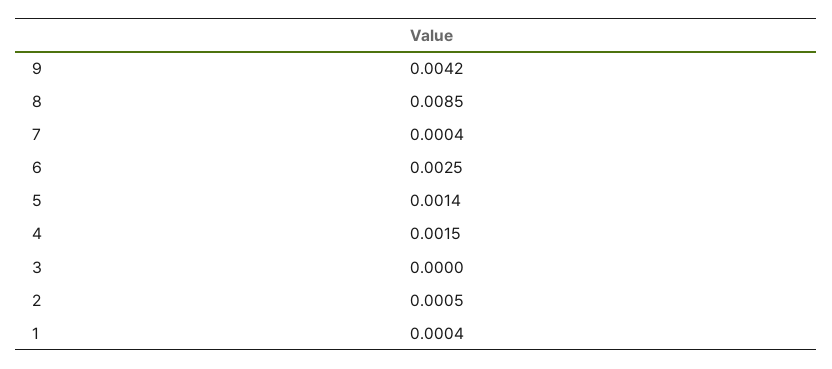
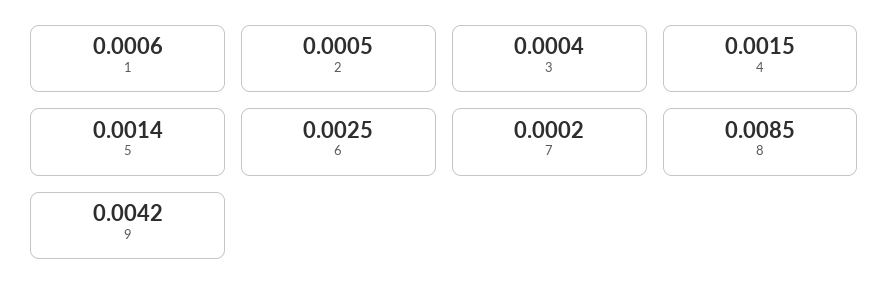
7: 0.0004 -> 0.0002
3: 0 -> 0.0004
1: 0.0004 -> 0.0006

